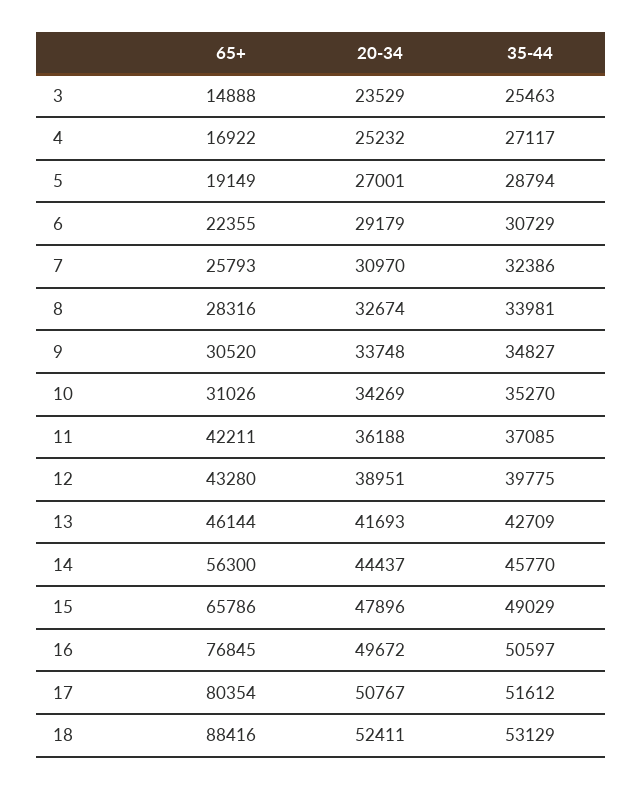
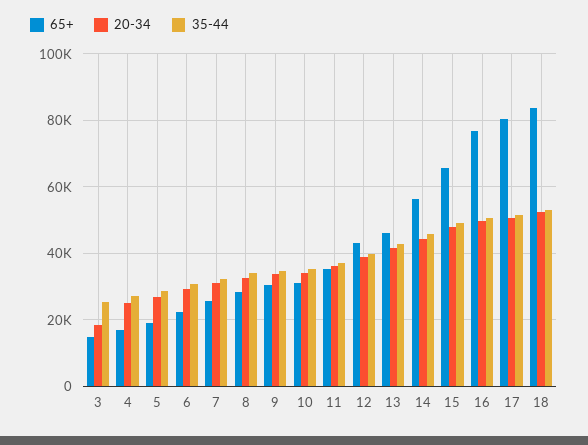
20-34, 3: 23529 -> 18000
65+, 11: 42211 -> 36000
65+, 18: 88416 -> 84000

